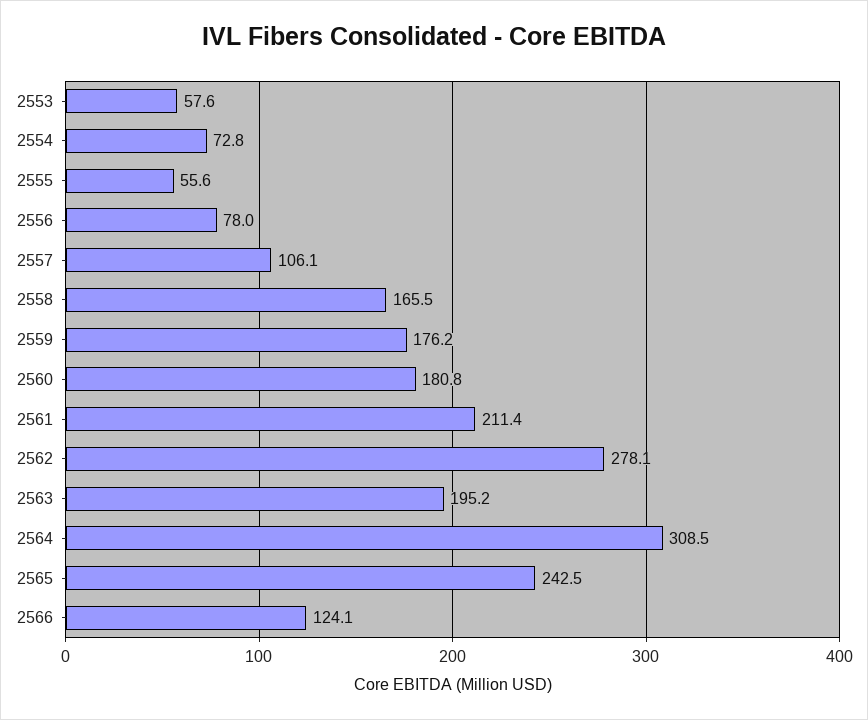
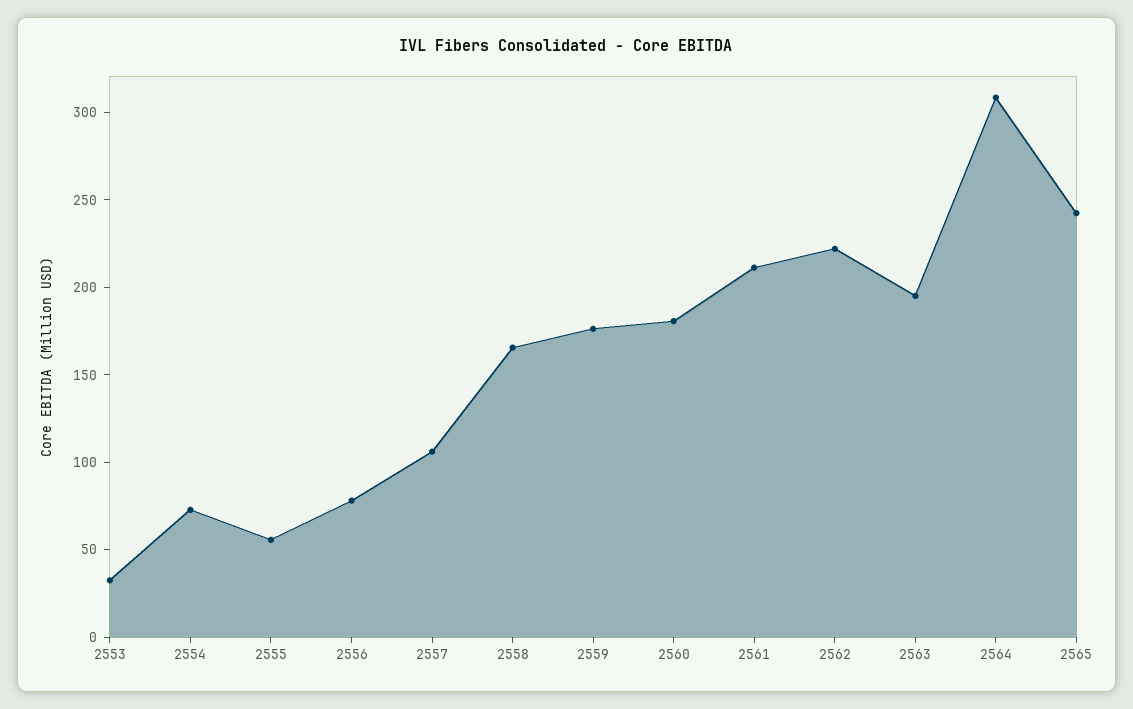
2553: 57.6 -> 30
2562: 278.1 -> 220
2566: 124.1 -> none

